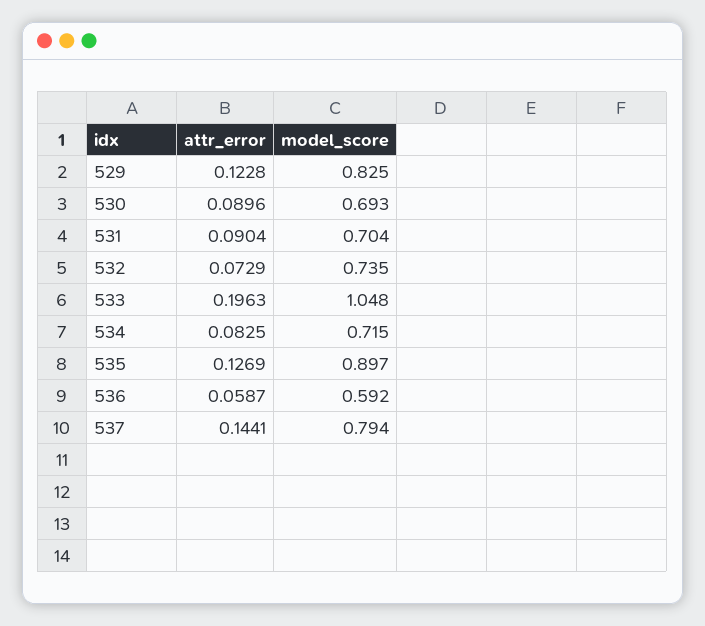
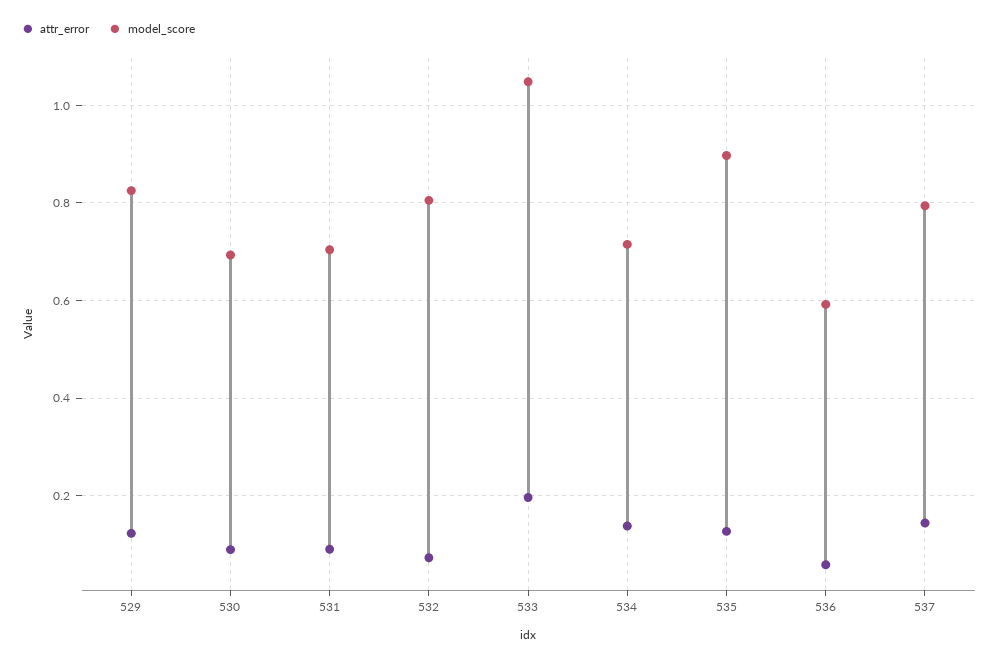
model_score, 532: 0.735 -> 0.8
attr_error, 534: 0.0825 -> 0.14

